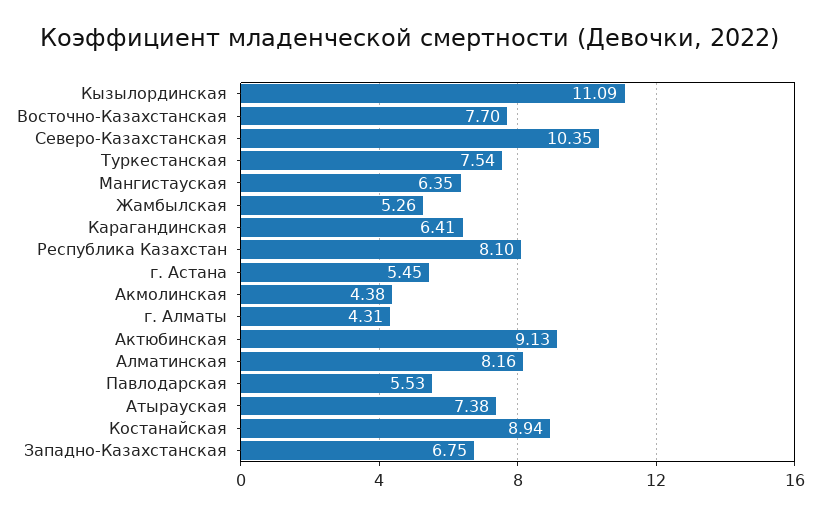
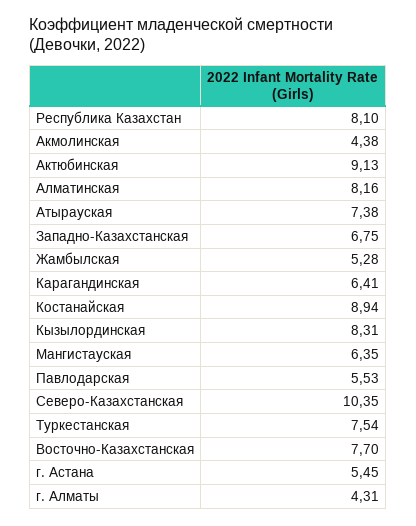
Кызылординская: 11.09 -> 8.31
Жамбылская: 5.26 -> 5.28

